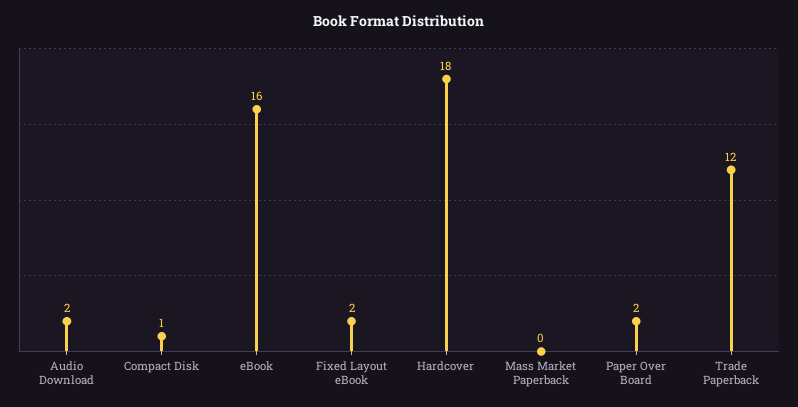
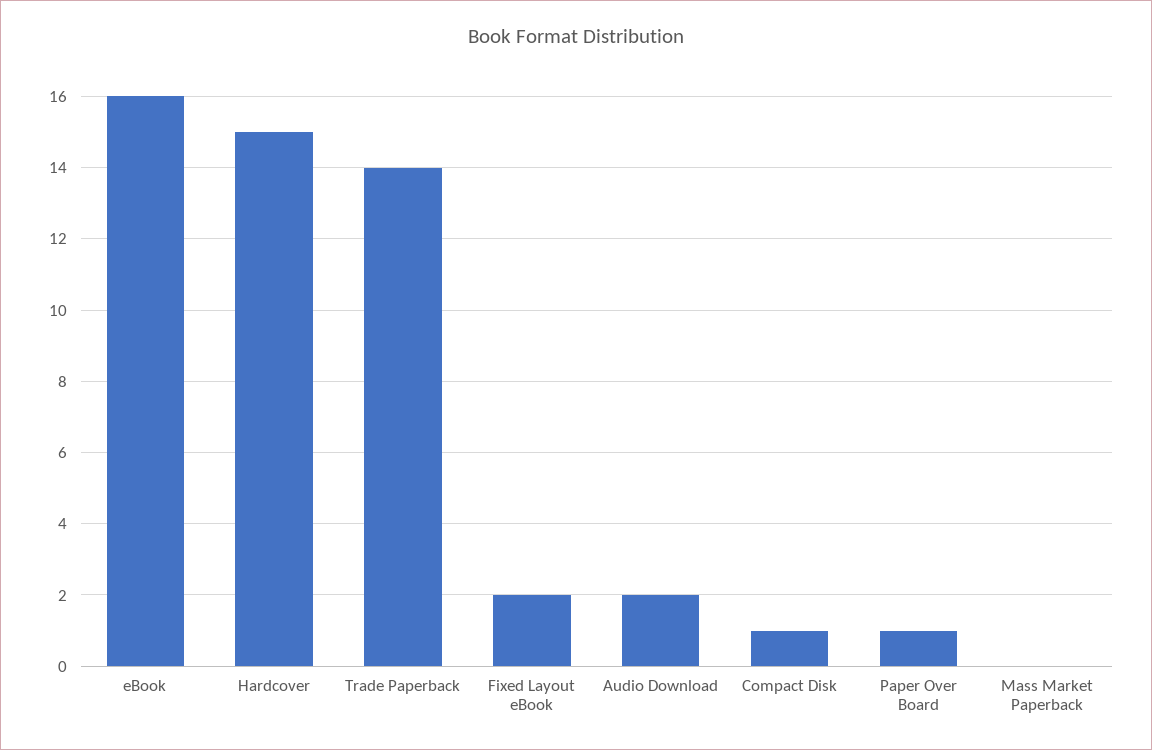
Hardcover: 18 -> 15
Paper Over Board: 2 -> 1
Trade Paperback: 12 -> 14

